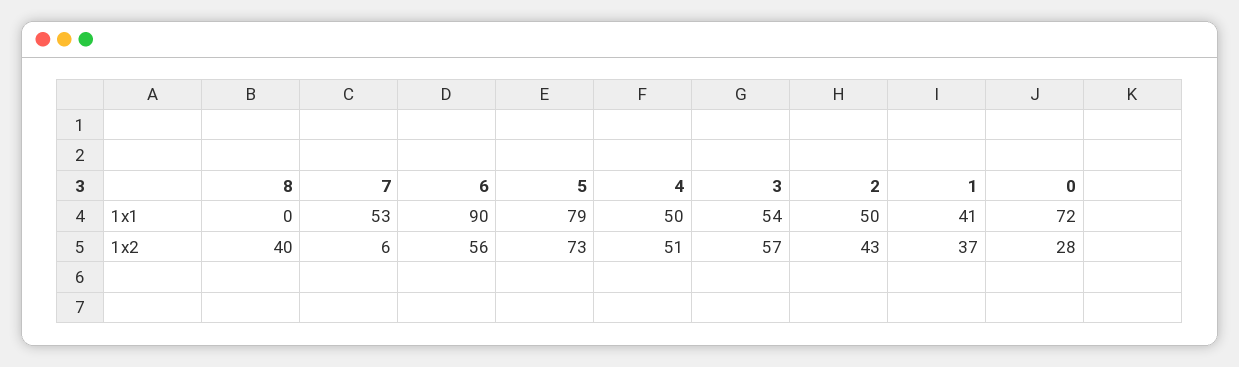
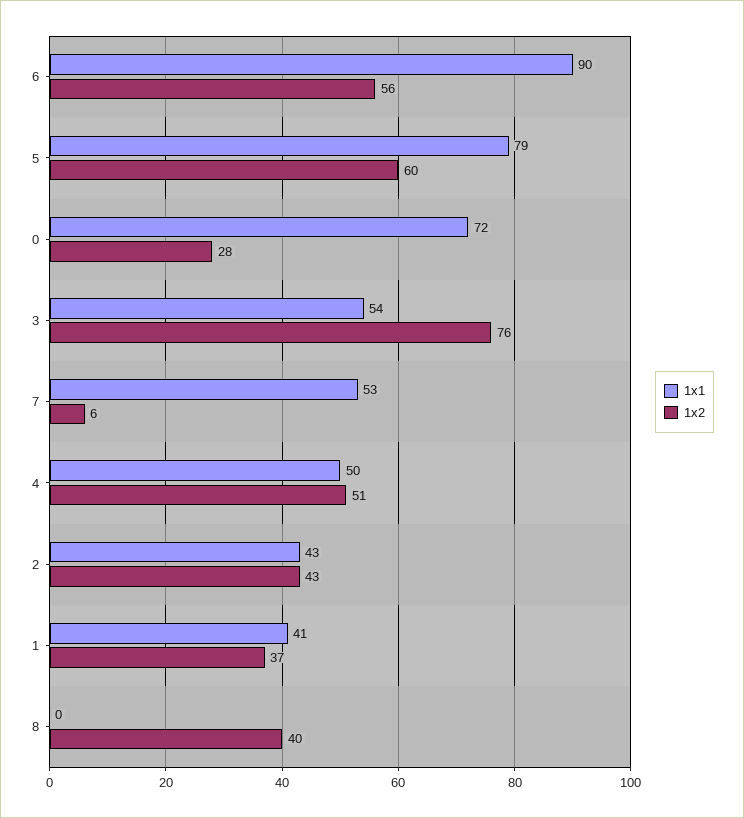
1x1, 2: 50 -> 43
1x2, 5: 73 -> 60
1x2, 3: 57 -> 76

